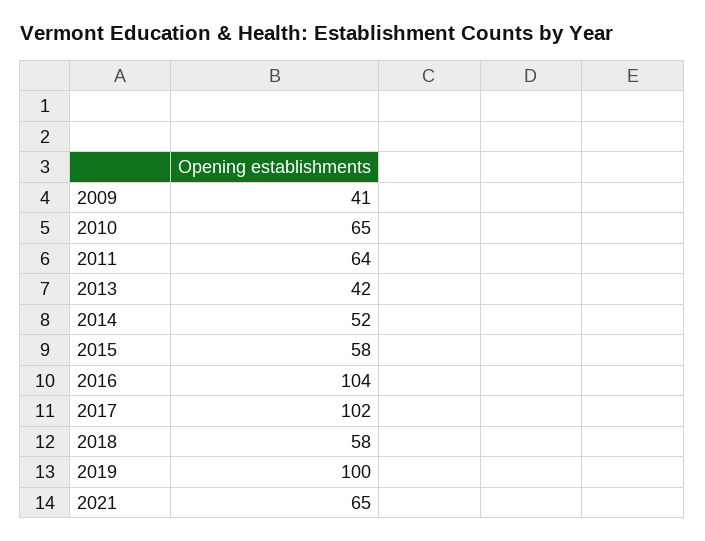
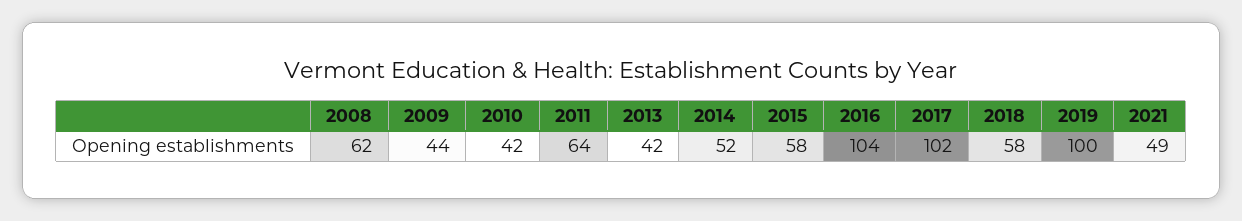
2009: 41 -> 44
2010: 65 -> 42
2021: 65 -> 49
2008: none -> 62

